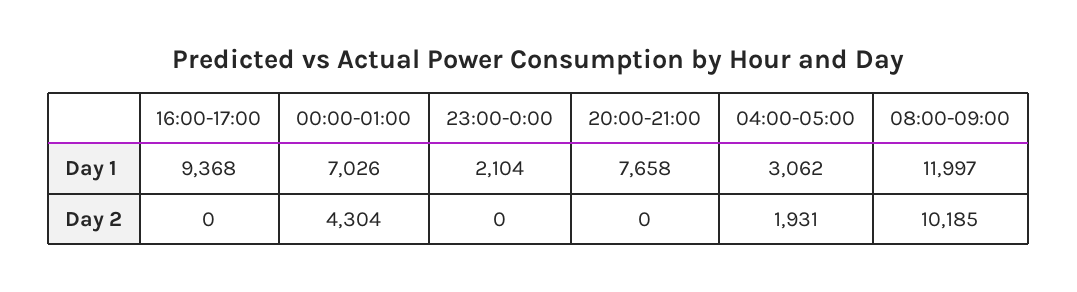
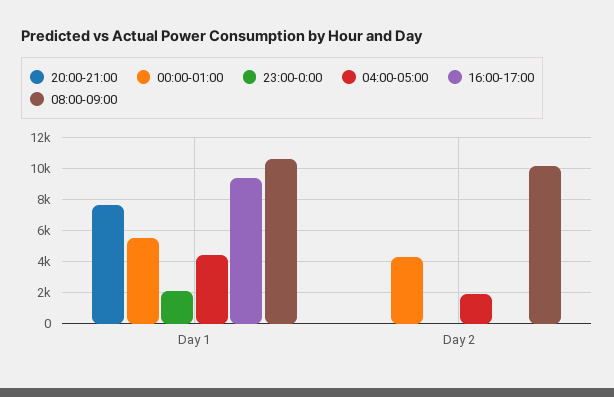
00:00-01:00, Day 1: 7026 -> 5500
04:00-05:00, Day 1: 3062 -> 4500
08:00-09:00, Day 1: 11997 -> 10500

